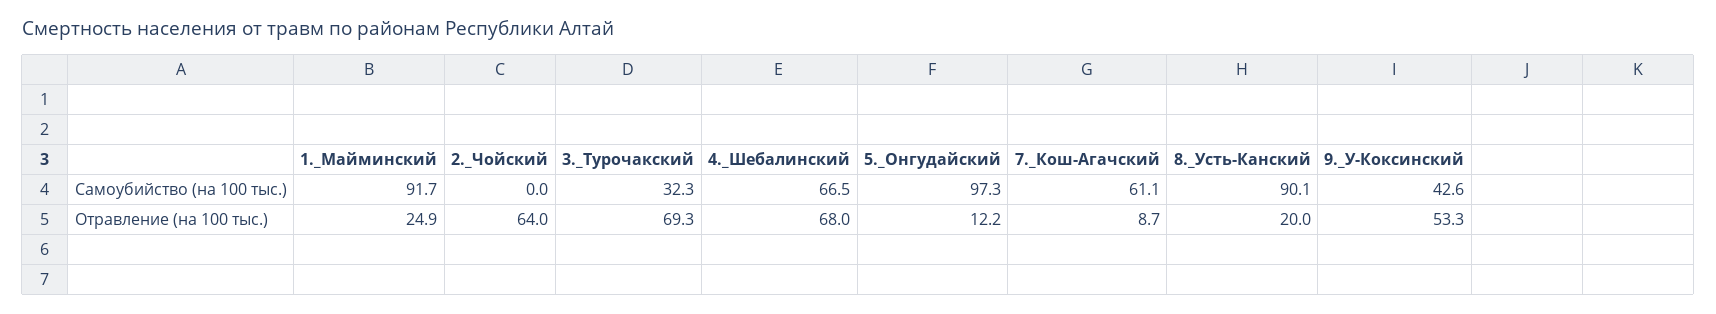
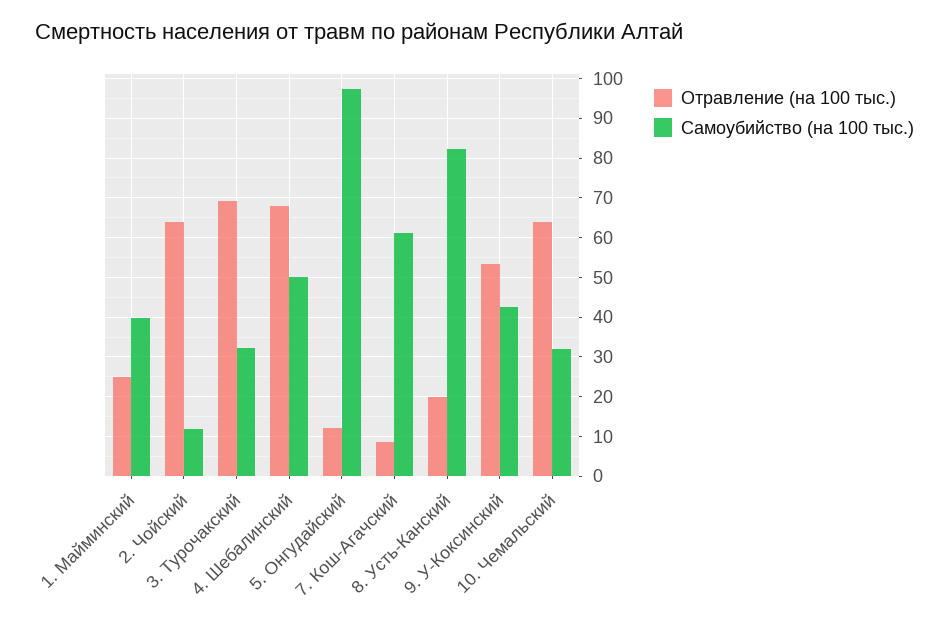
Самоубийство (на 100 тыс.), 1._Майминский: 91.7 -> 40
Самоубийство (на 100 тыс.), 2._Чойский: 0 -> 12
Самоубийство (на 100 тыс.), 4._Шебалинский: 66.5 -> 50
Самоубийство (на 100 тыс.), 8._Усть-Канский: 90.1 -> 82
Отравление (на 100 тыс.), 10. Чемальский: none -> 64
Самоубийство (на 100 тыс.), 10. Чемальский: none -> 32

